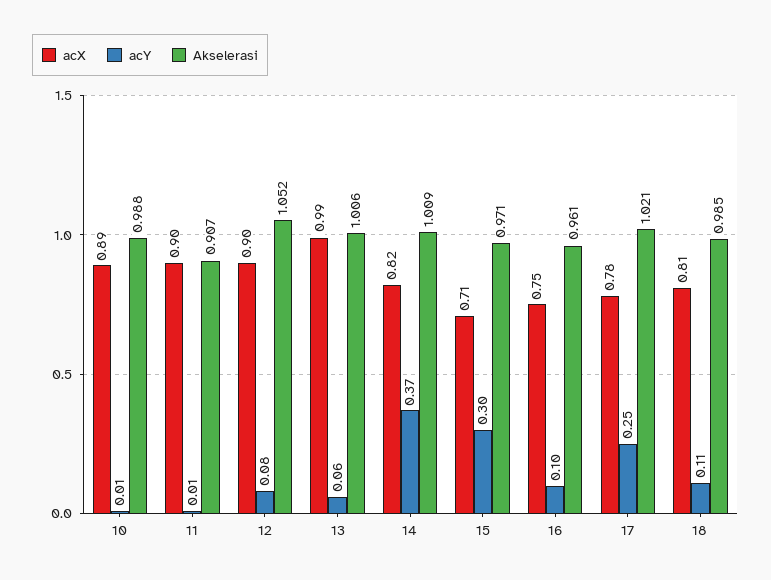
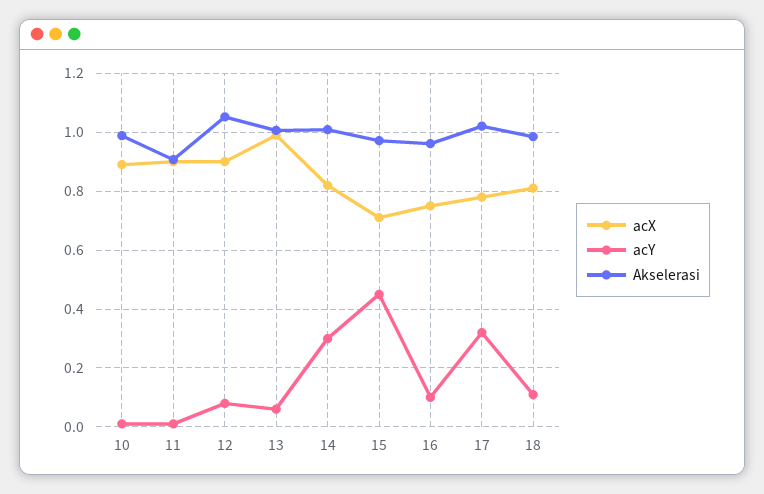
acY, 14: 0.37 -> 0.3
acY, 15: 0.3 -> 0.45
acY, 17: 0.25 -> 0.325

